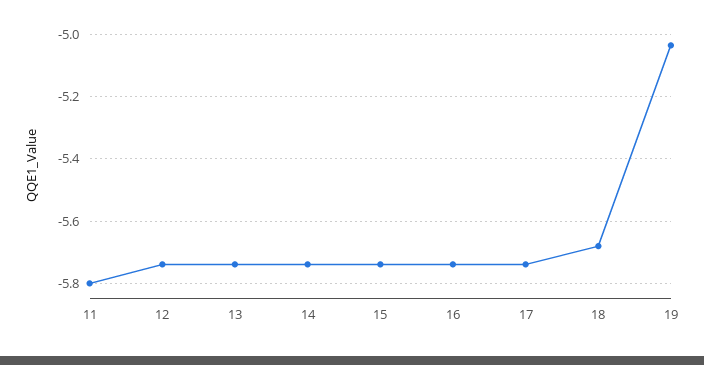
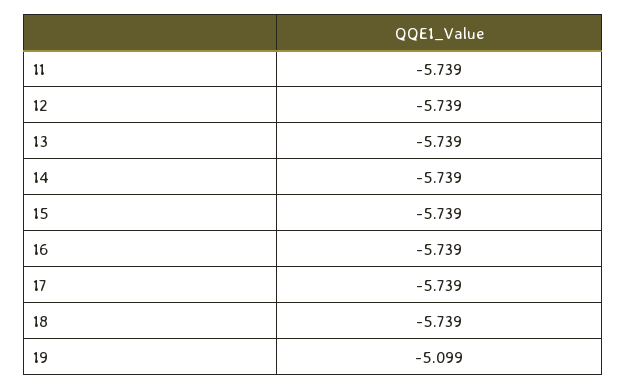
11: -5.8 -> -5.739
18: -5.68 -> -5.739
19: -5.04 -> -5.099

